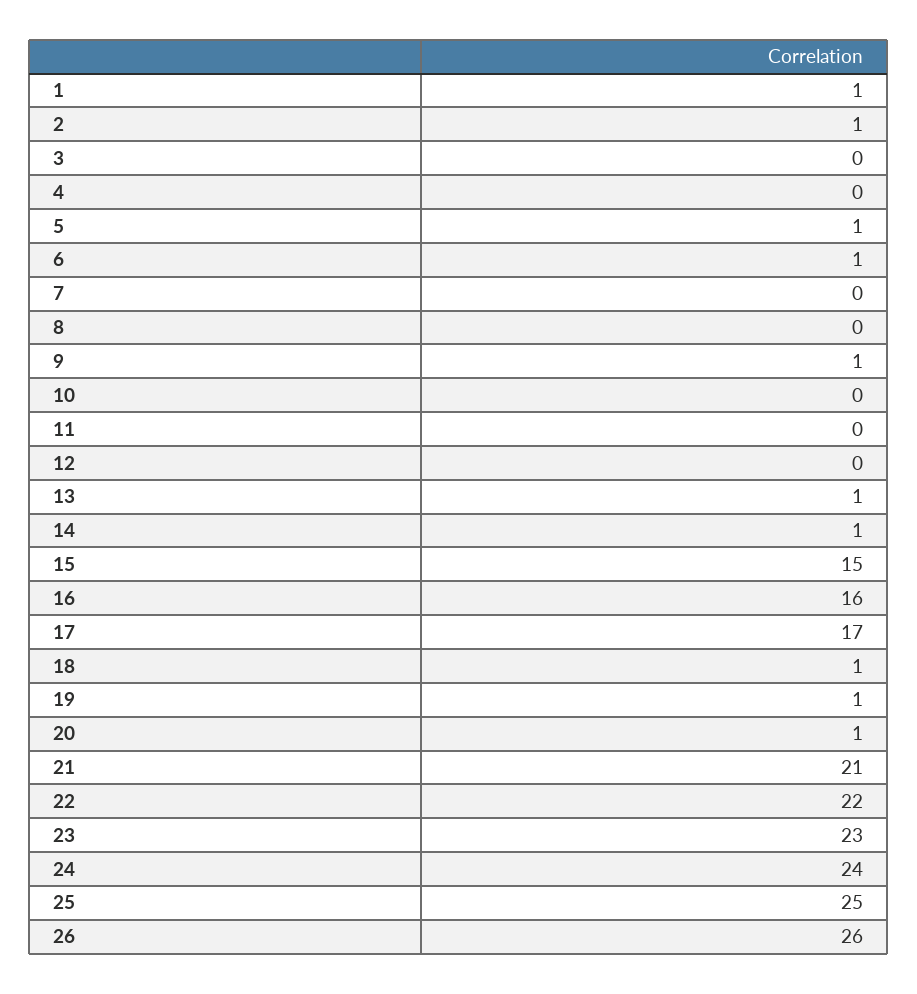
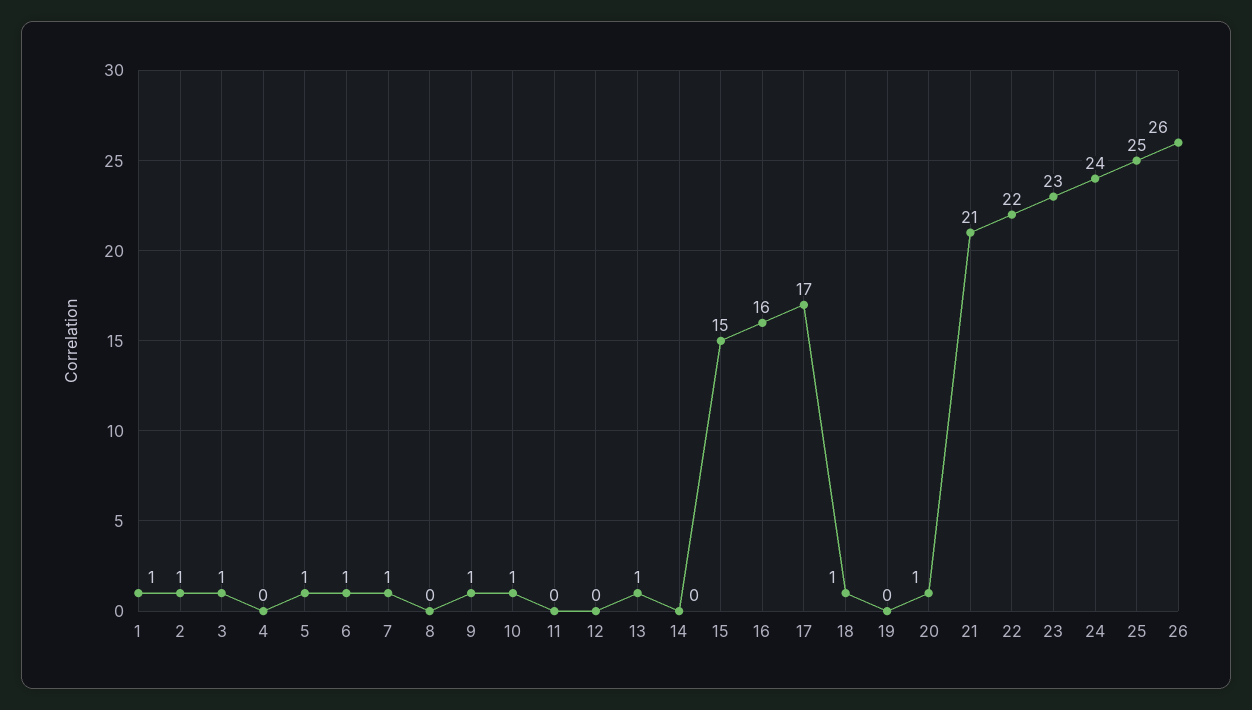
3: 0 -> 1
7: 0 -> 1
10: 0 -> 1
14: 1 -> 0
19: 1 -> 0

